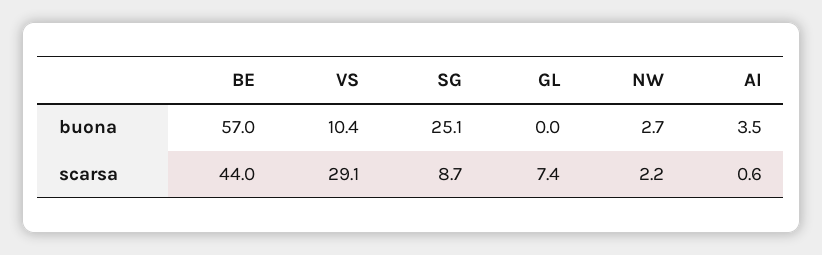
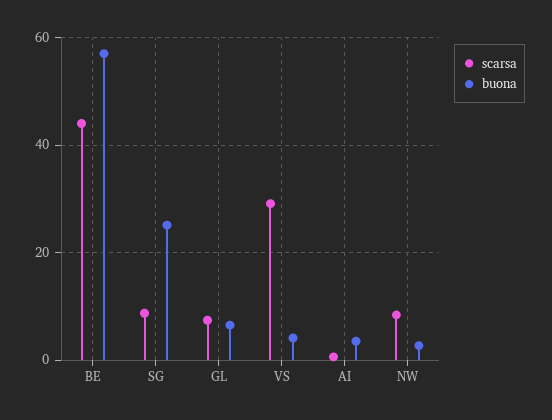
buona, VS: 10.4 -> 4
buona, GL: 0 -> 6
scarsa, NW: 2.2 -> 8

